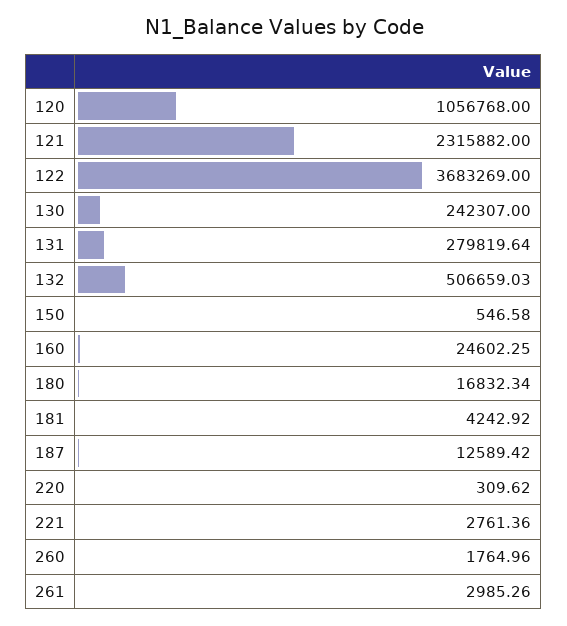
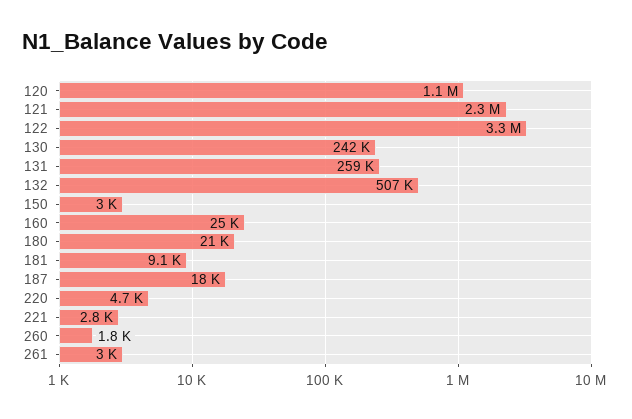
122: 3683269 -> 3300000
131: 279819.64 -> 259000
150: 546.58 -> 3000
180: 16832.34 -> 21000
181: 4242.92 -> 9100
187: 12589.42 -> 18000
220: 309.62 -> 4700

